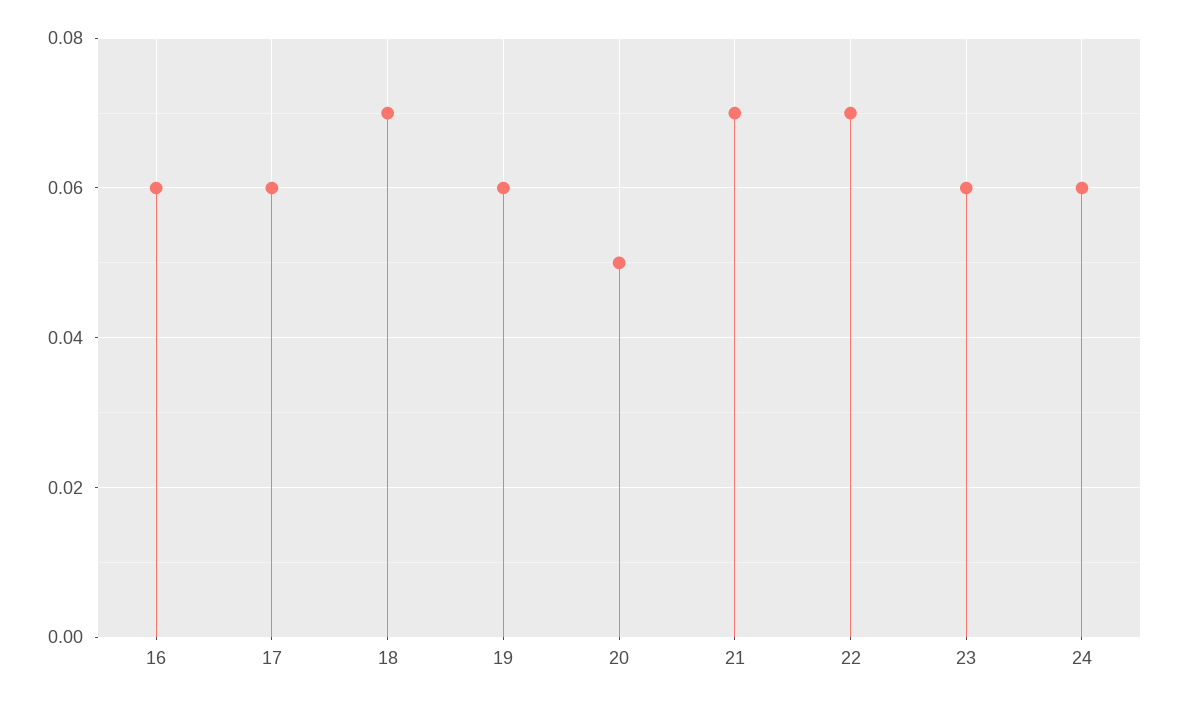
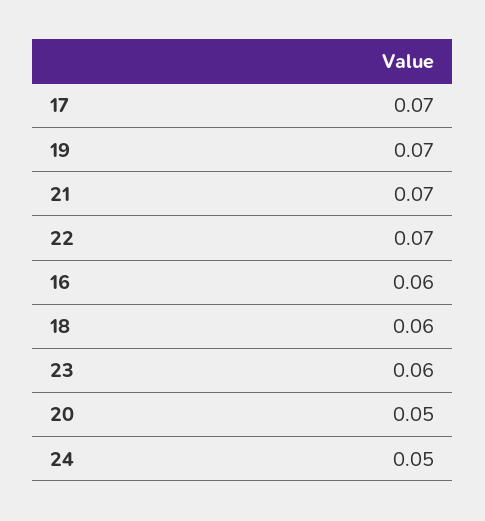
17: 0.06 -> 0.07
18: 0.07 -> 0.06
19: 0.06 -> 0.07
24: 0.06 -> 0.05

